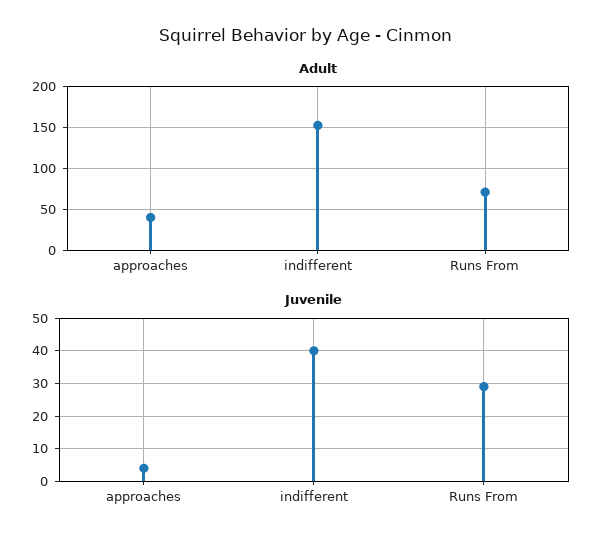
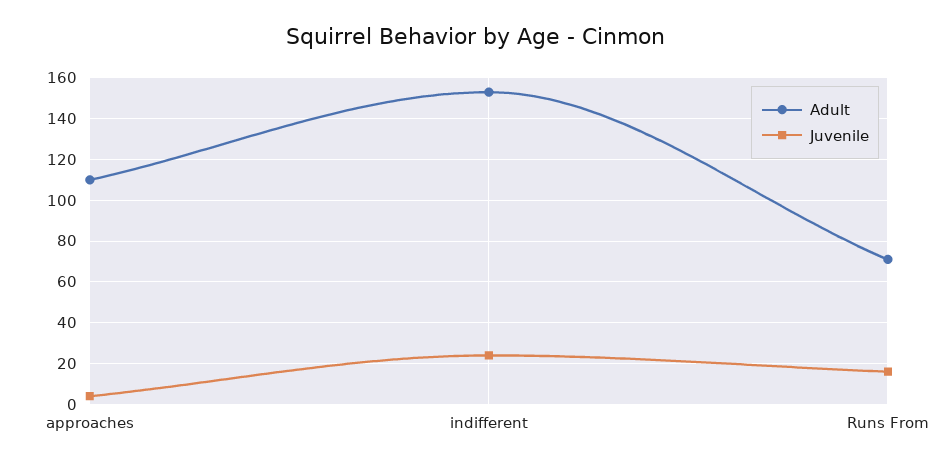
Adult, approaches: 40 -> 110
Juvenile, indifferent: 40 -> 25
Juvenile, Runs From: 30 -> 15

